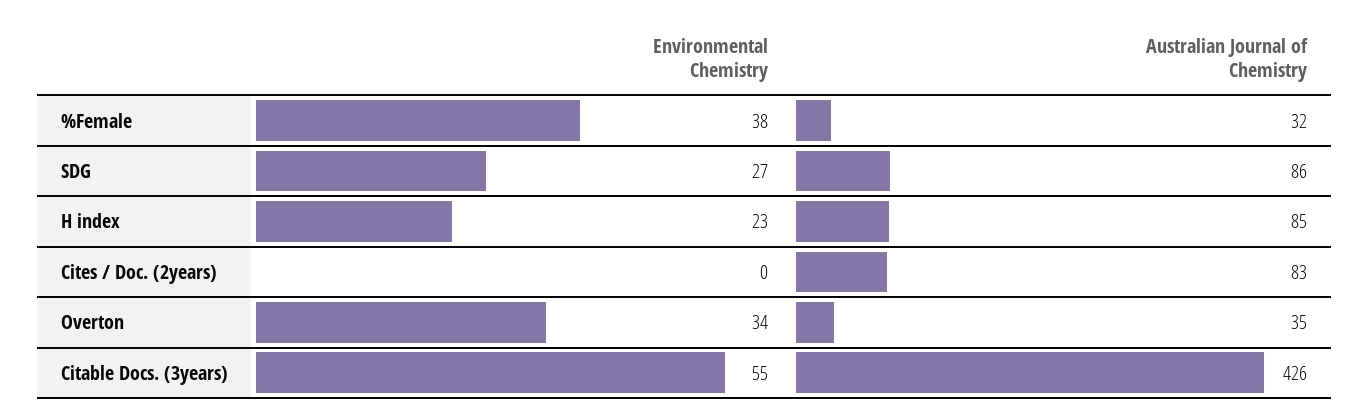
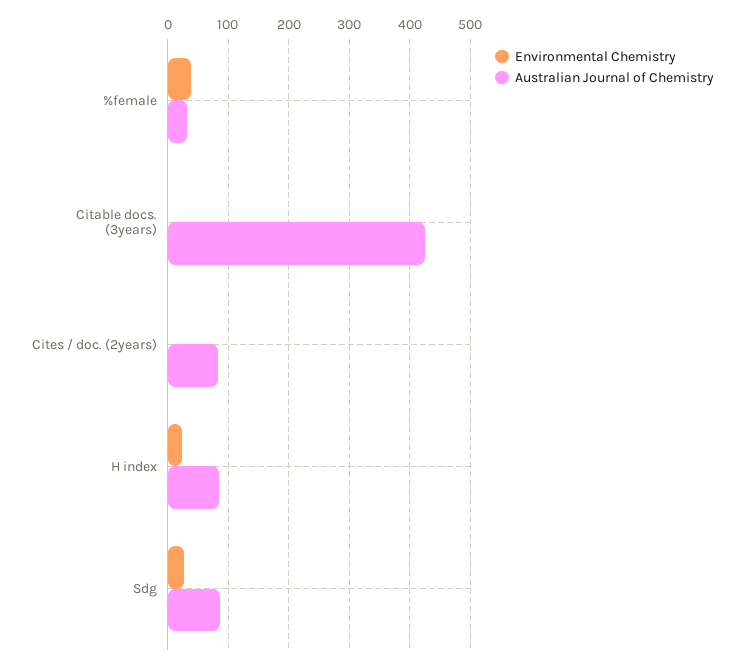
Environmental Chemistry, Overton: 34 -> none
Australian Journal of Chemistry, Overton: 35 -> none
Environmental Chemistry, Citable Docs. (3years): 55 -> 0

